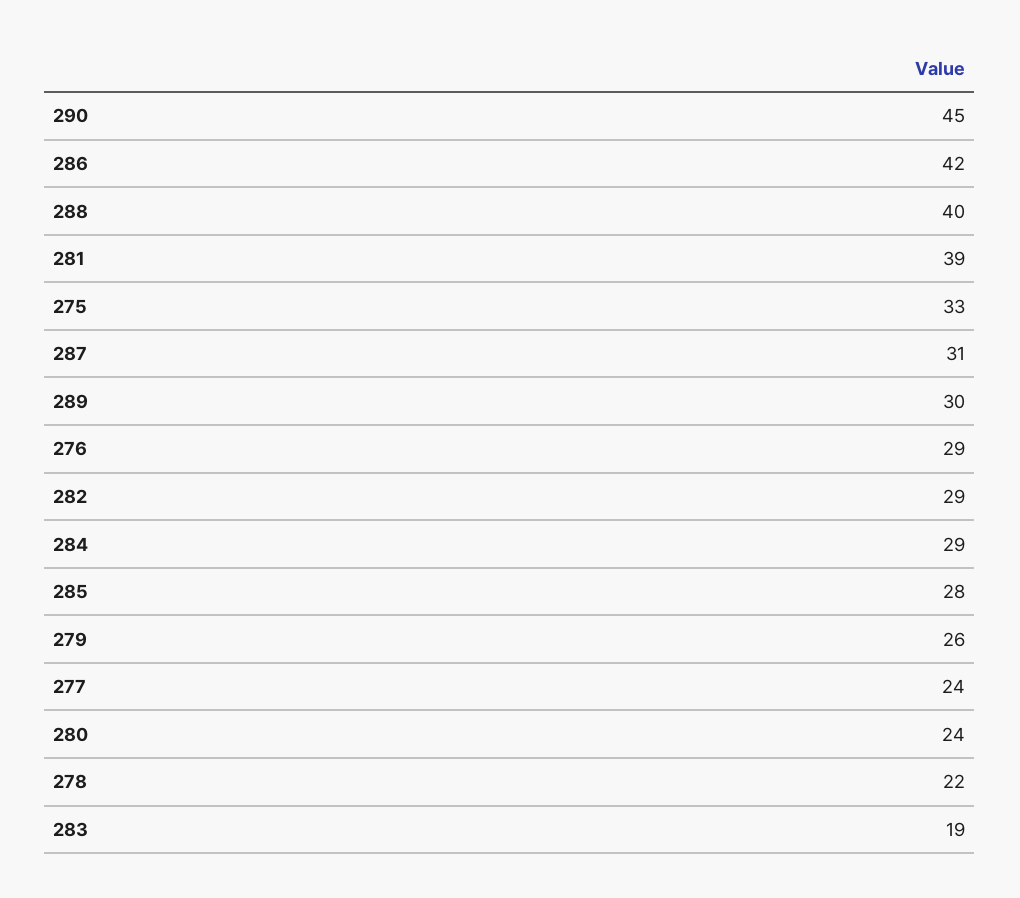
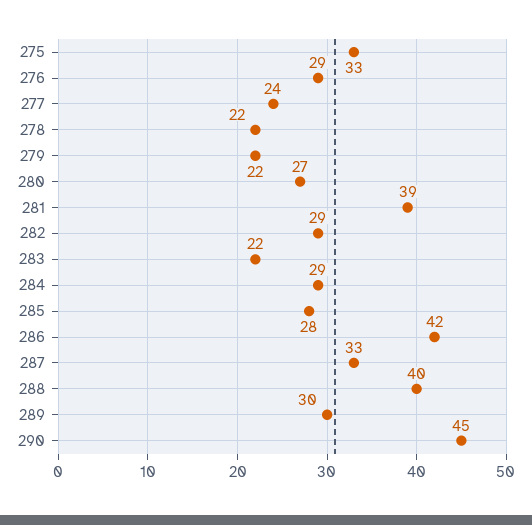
287: 31 -> 33
279: 26 -> 22
280: 24 -> 27
283: 19 -> 22

